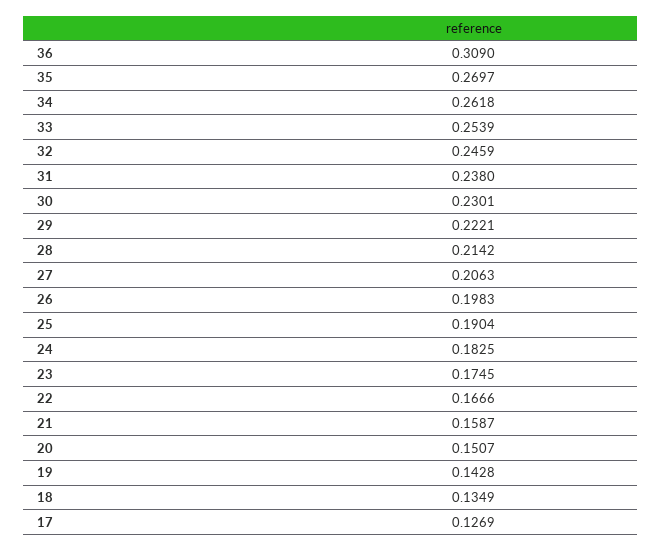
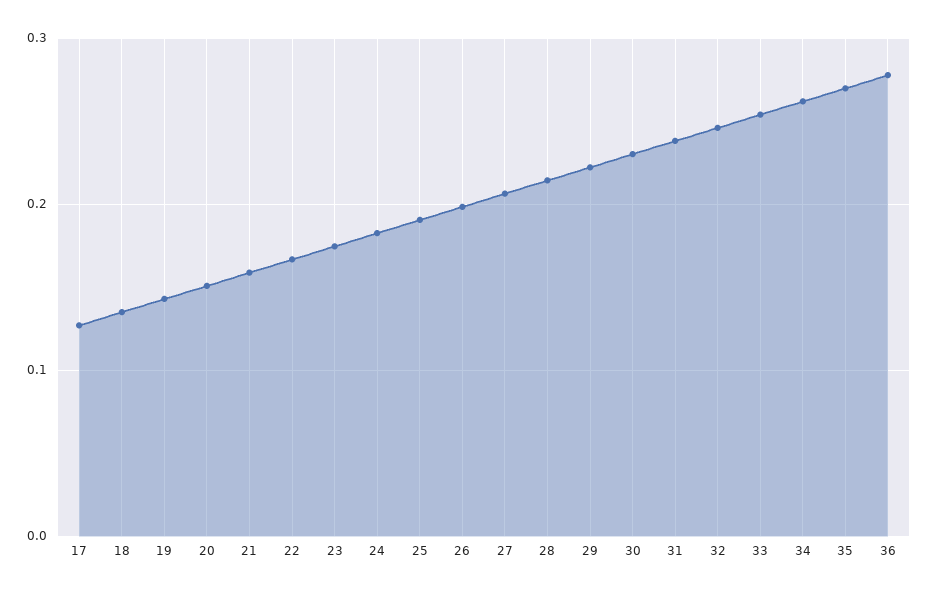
36: 0.309 -> 0.28

